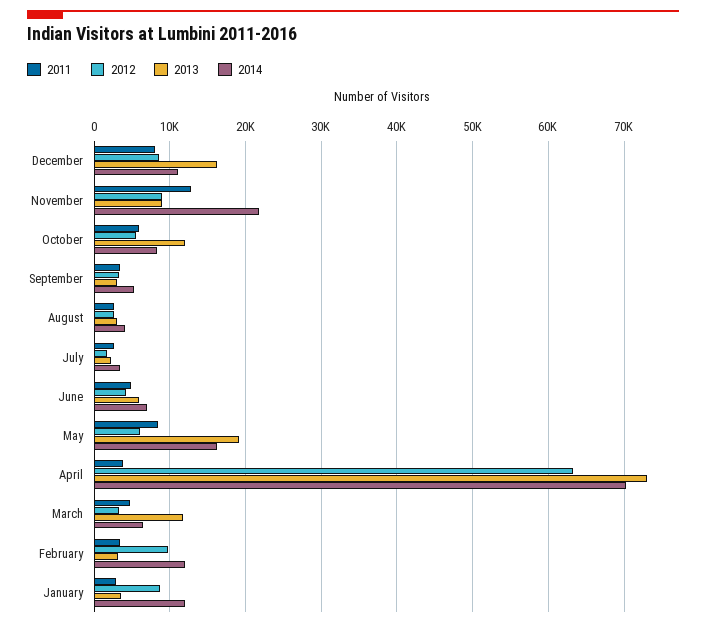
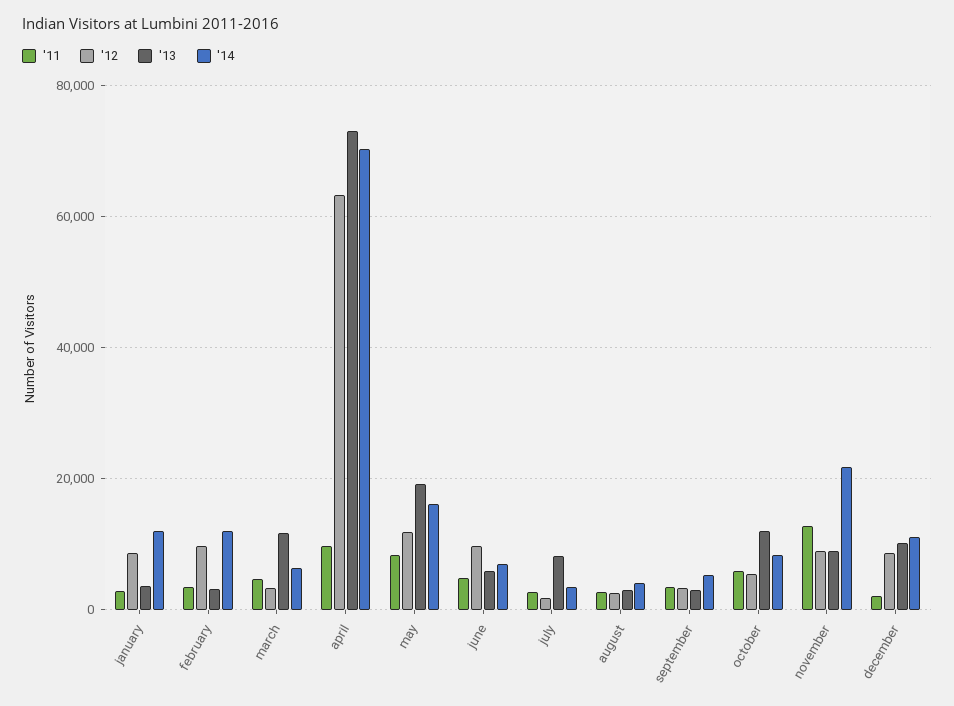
2011, December: 8000 -> 2000
2013, December: 16000 -> 10000
2013, July: 2000 -> 8000
2012, June: 4000 -> 10000
2012, May: 6000 -> 12000
2011, April: 4000 -> 10000

